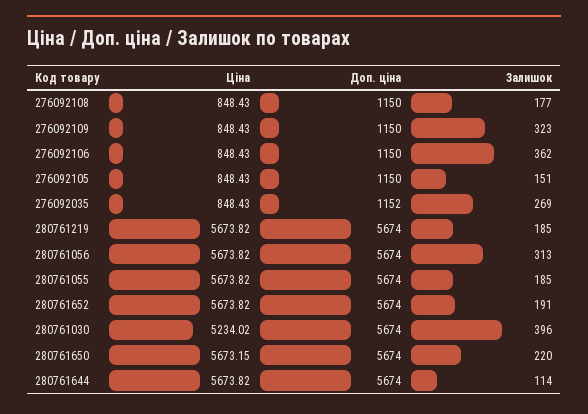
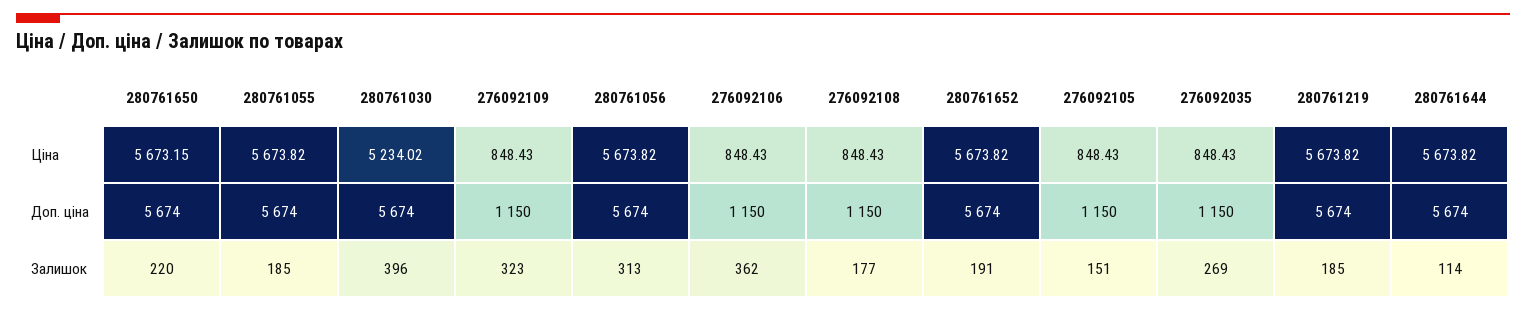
Доп. ціна, 276092035: 1152 -> 1150

